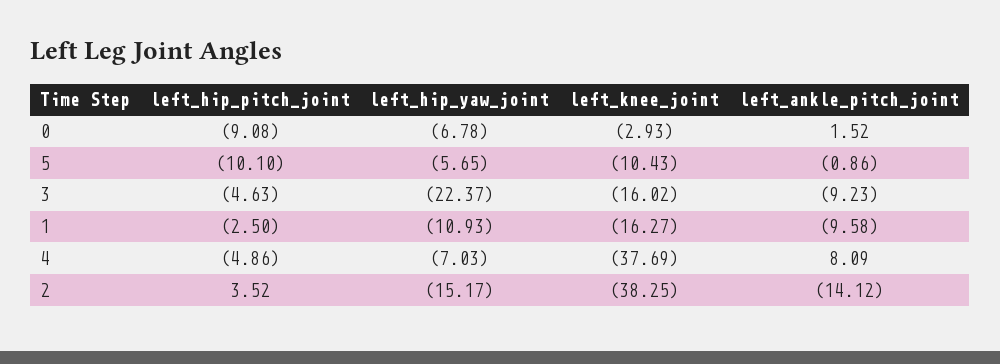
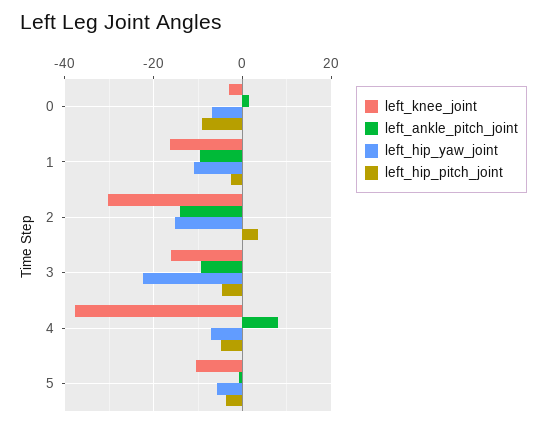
left_hip_pitch_joint, 5: -10.1 -> -4
left_knee_joint, 2: -38.25 -> -30

